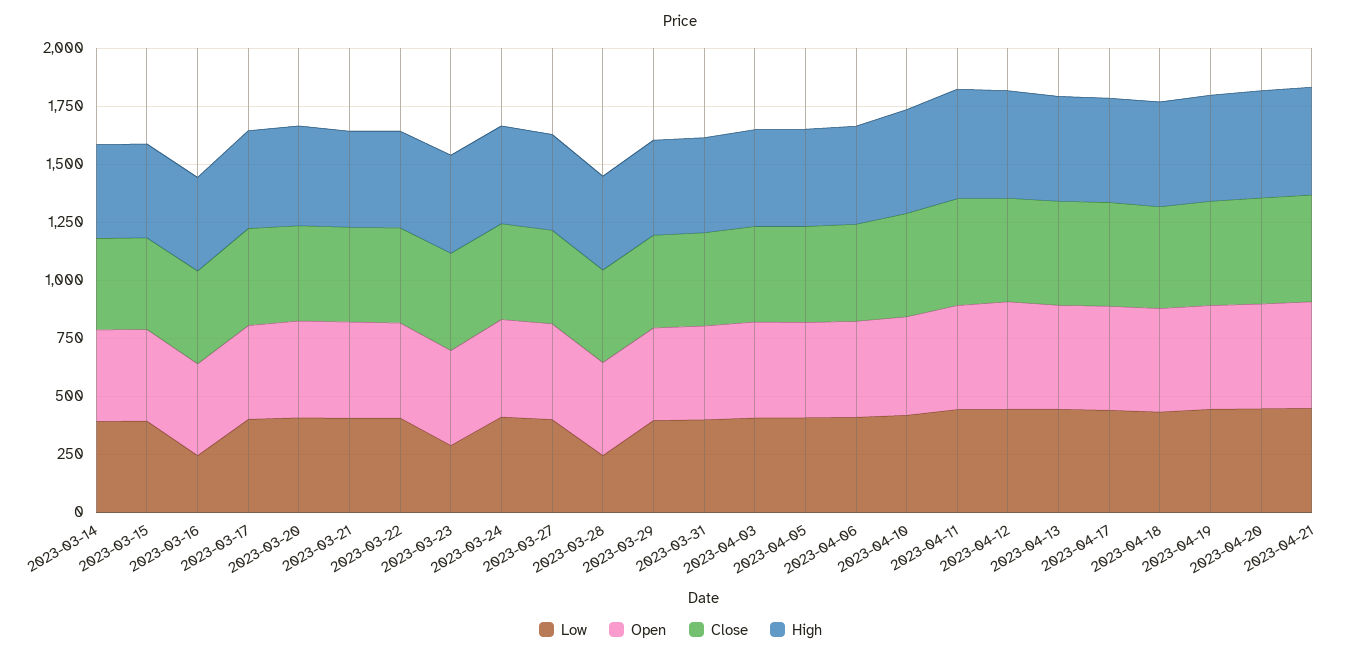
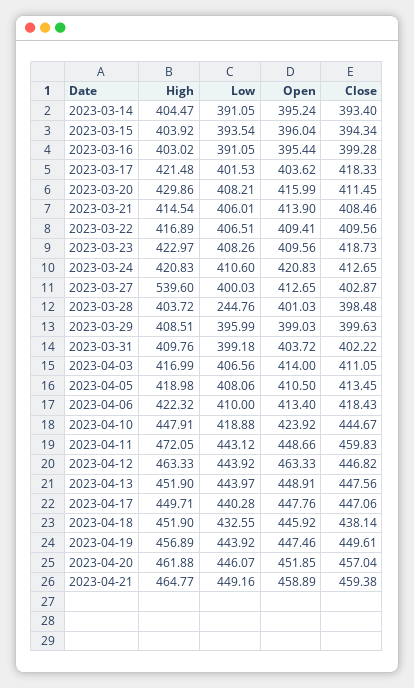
Low, 2023-03-16: 250 -> 391.05
Low, 2023-03-23: 300 -> 408.26
High, 2023-03-27: 400 -> 539.6

